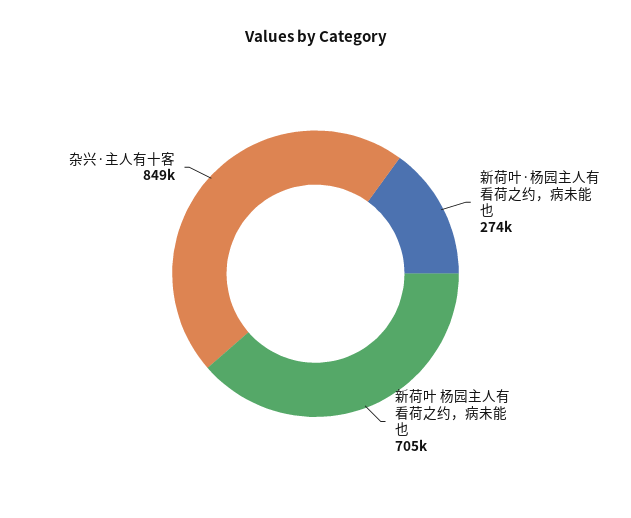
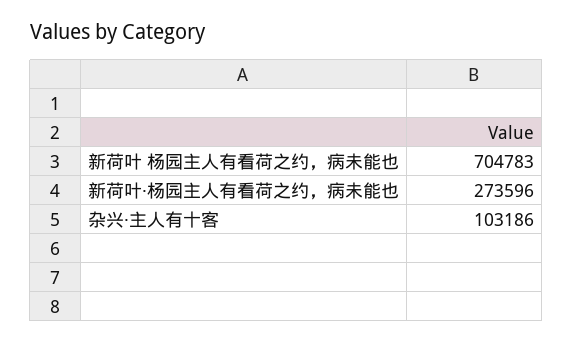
杂兴·主人有十客: 849000 -> 103186

